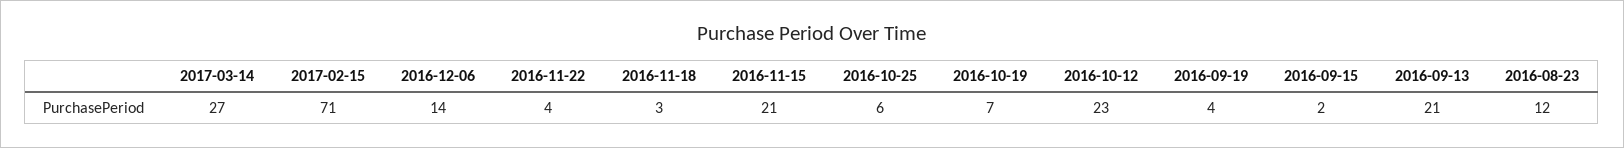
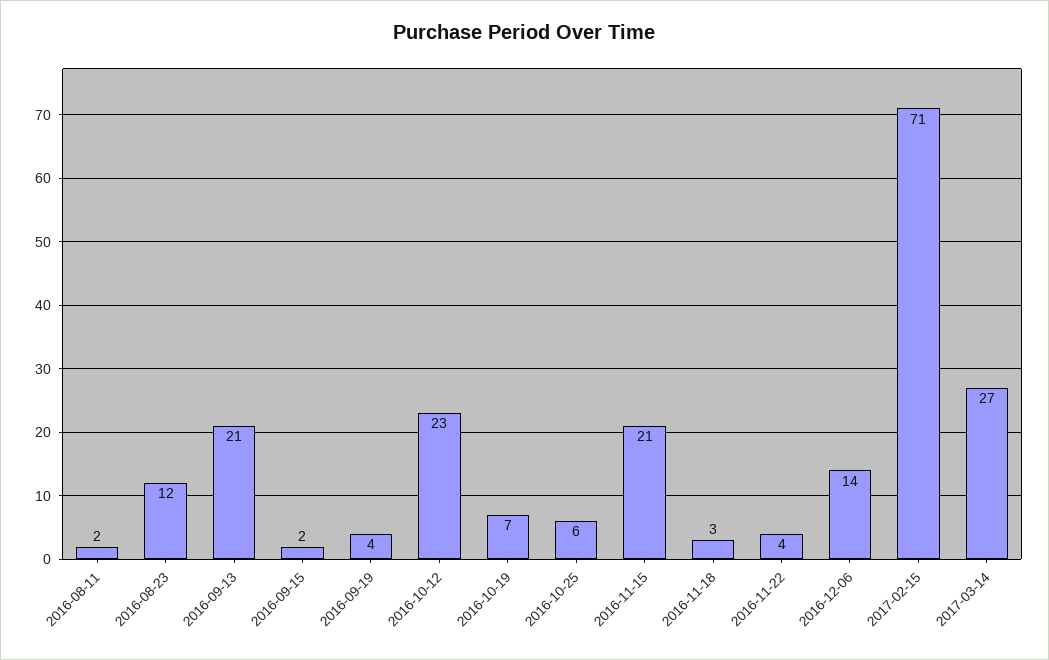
2016-08-11: none -> 2

